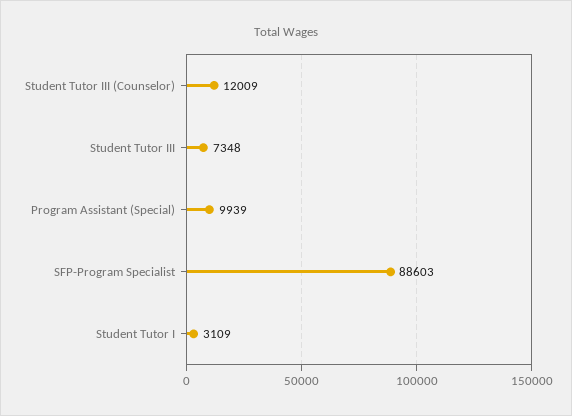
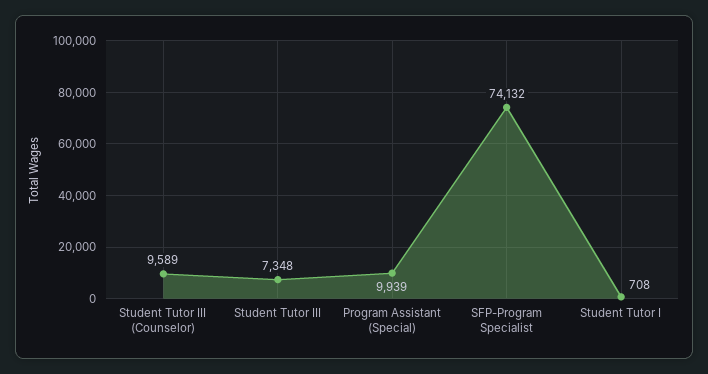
Student Tutor III (Counselor): 12009 -> 9589
SFP-Program Specialist: 88603 -> 74132
Student Tutor I: 3109 -> 708

